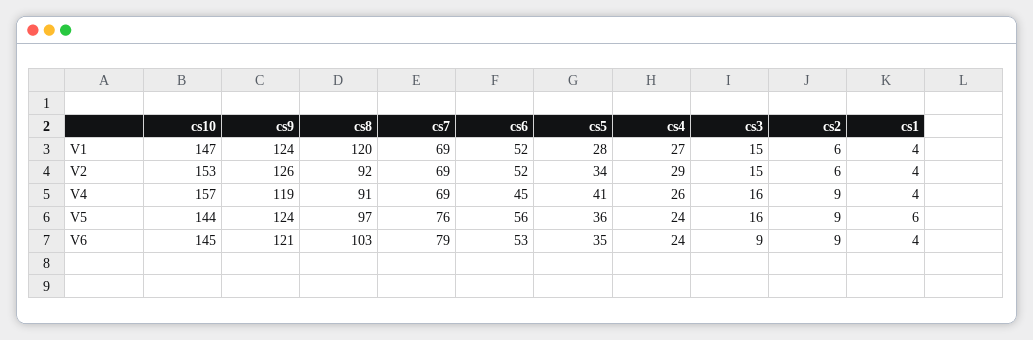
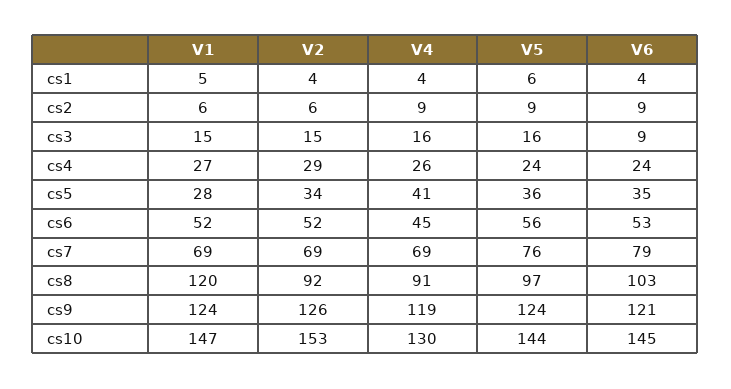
cs1, V1: 4 -> 5
cs10, V4: 157 -> 130

